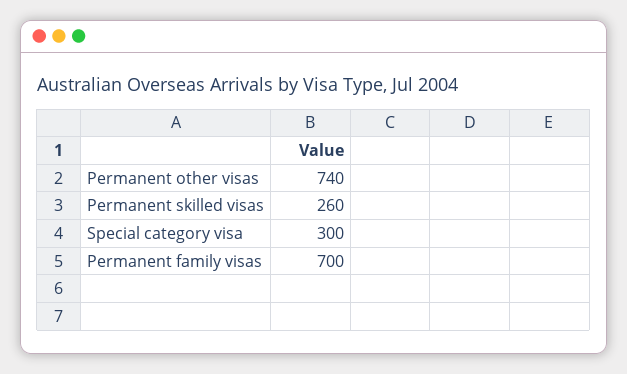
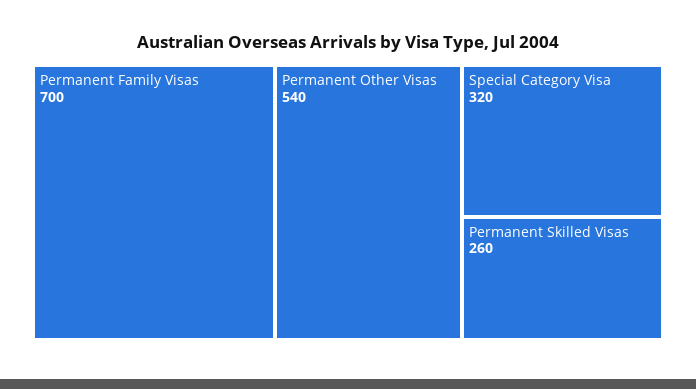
Permanent other visas: 740 -> 540
Special category visa: 300 -> 320

